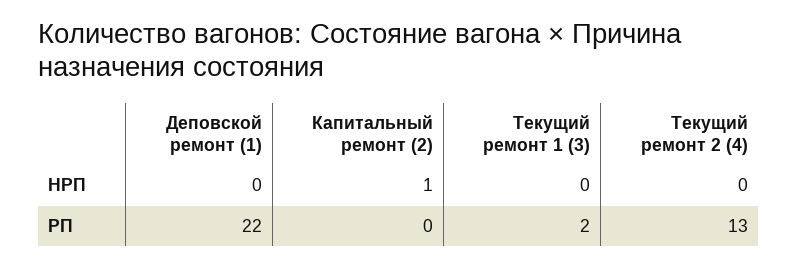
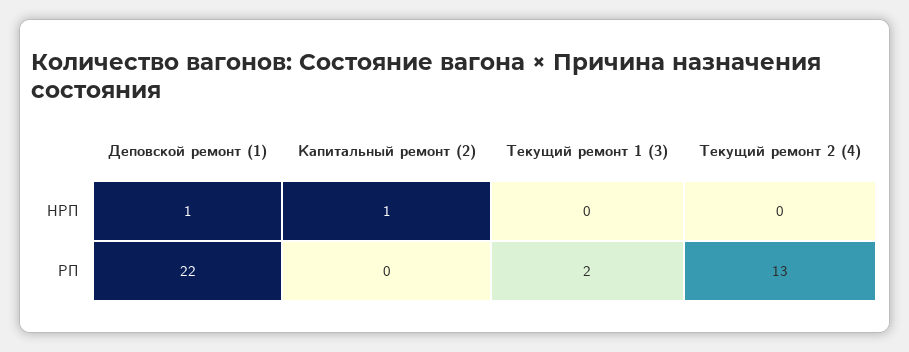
Деповской ремонт (1), HPП: 0 -> 1

